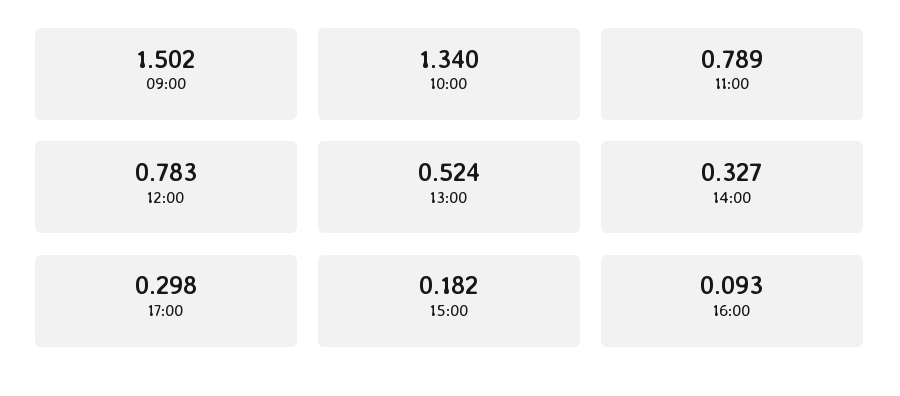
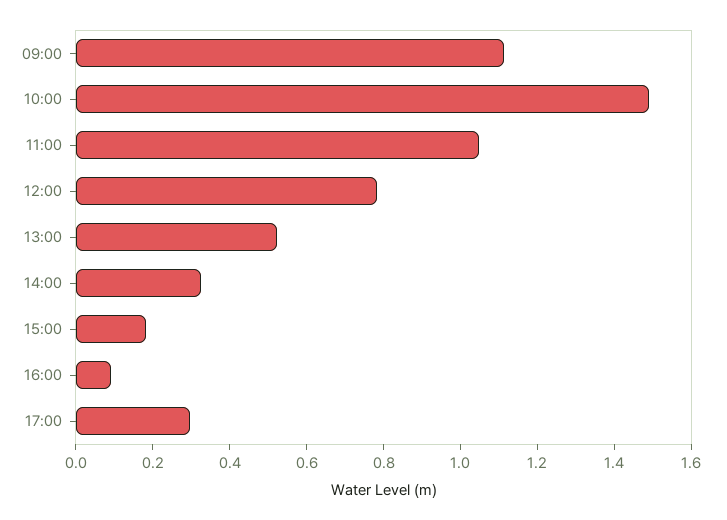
09:00: 1.502 -> 1.1
10:00: 1.34 -> 1.5
11:00: 0.789 -> 1.05

